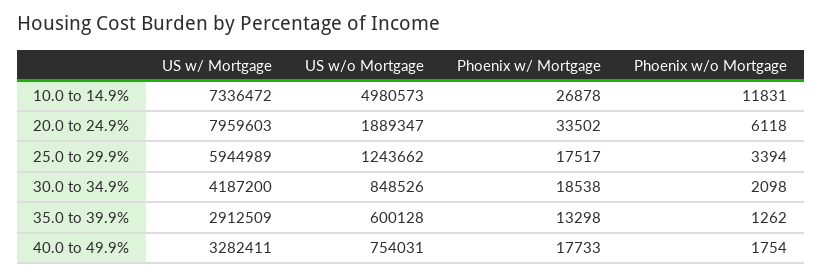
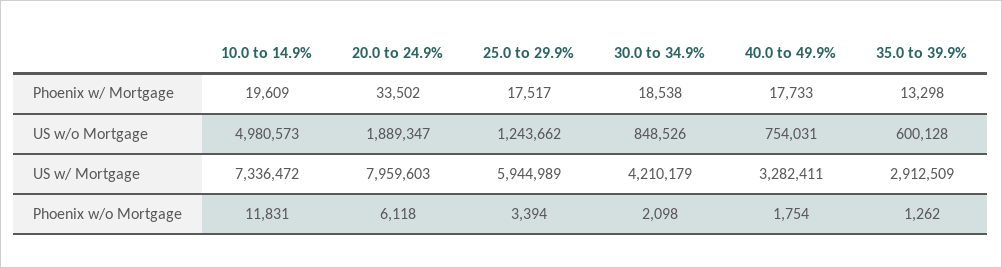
Phoenix w/ Mortgage, 10.0 to 14.9%: 26878 -> 19609
US w/ Mortgage, 30.0 to 34.9%: 4187200 -> 4210179

